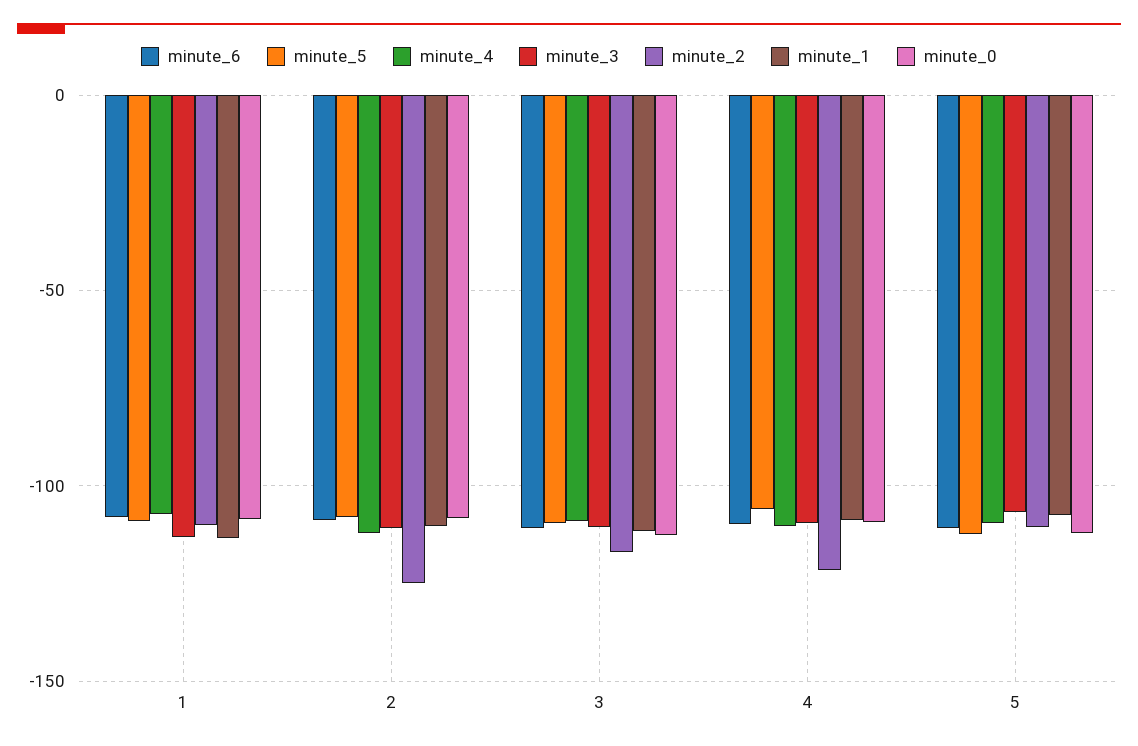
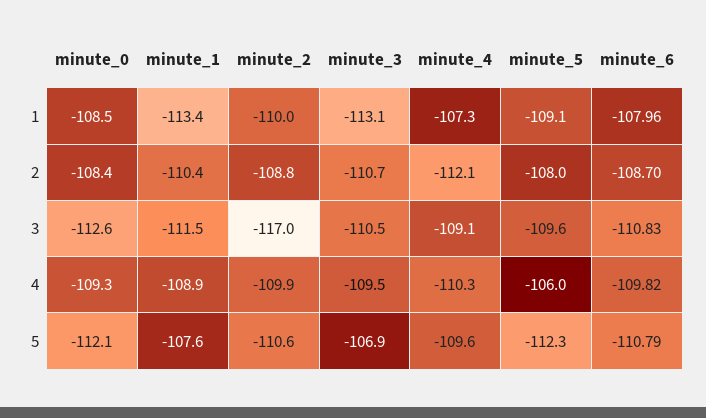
minute_2, 2: -125 -> -108.8
minute_2, 4: -120 -> -109.9

